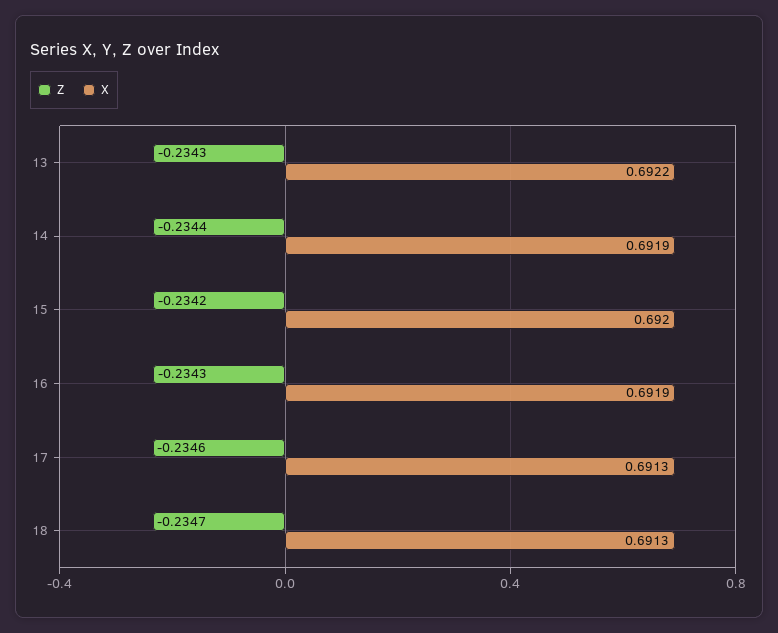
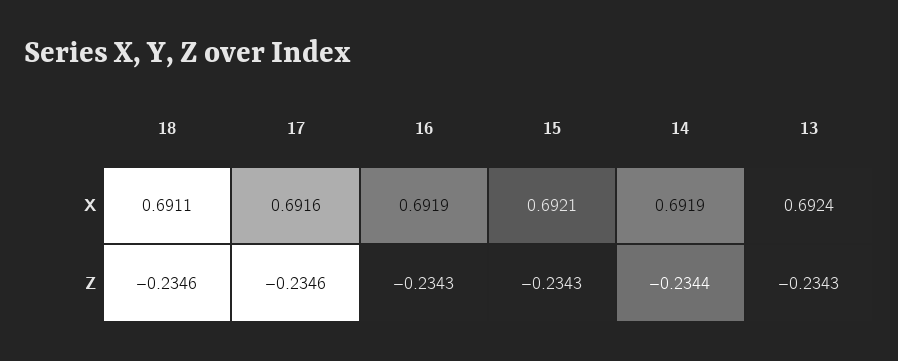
X, 13: 0.6922 -> 0.6924
Z, 15: -0.2342 -> -0.2343
X, 15: 0.692 -> 0.6921
X, 17: 0.6913 -> 0.6916
Z, 18: -0.2347 -> -0.2346
X, 18: 0.6913 -> 0.6911

